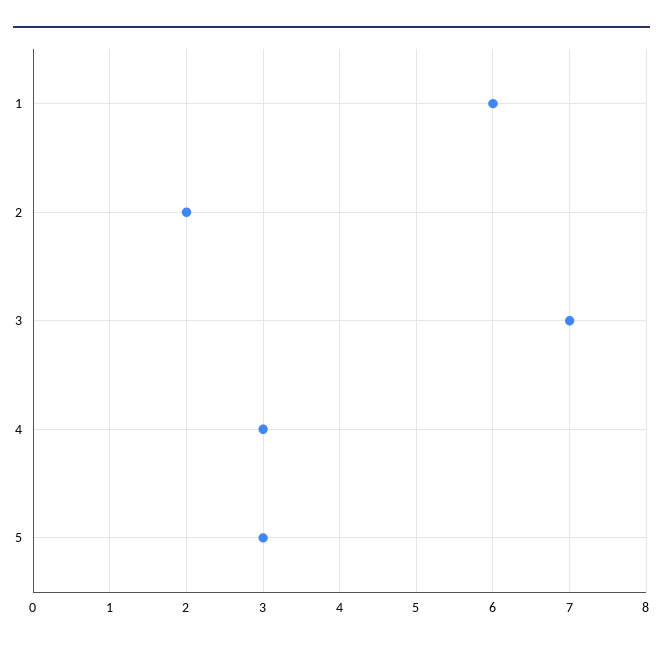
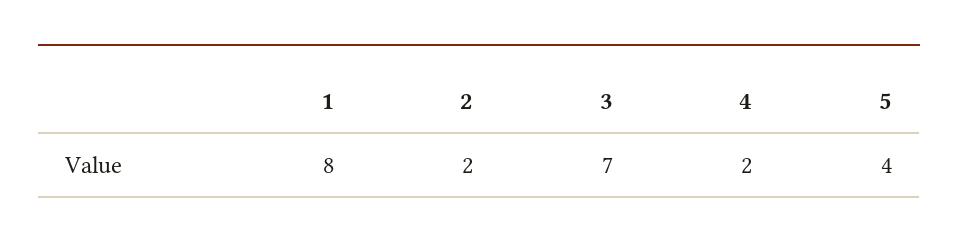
1: 6 -> 8
4: 3 -> 2
5: 3 -> 4

